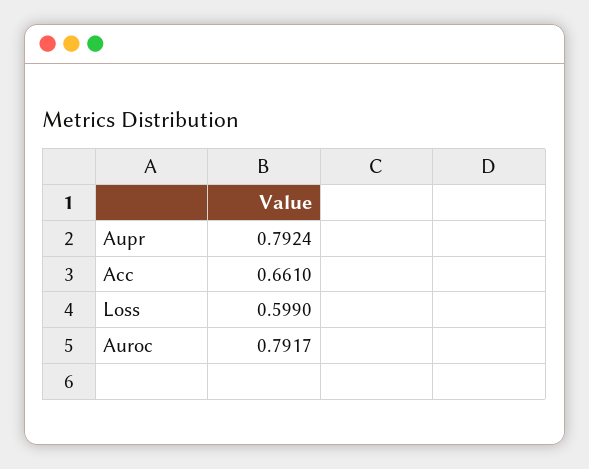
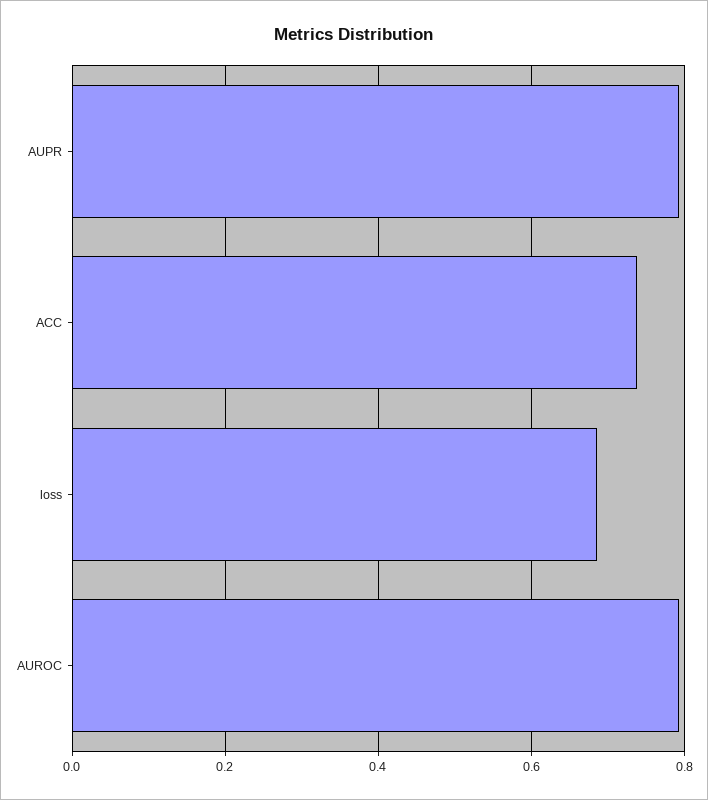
Acc: 0.661 -> 0.74
Loss: 0.599 -> 0.68

